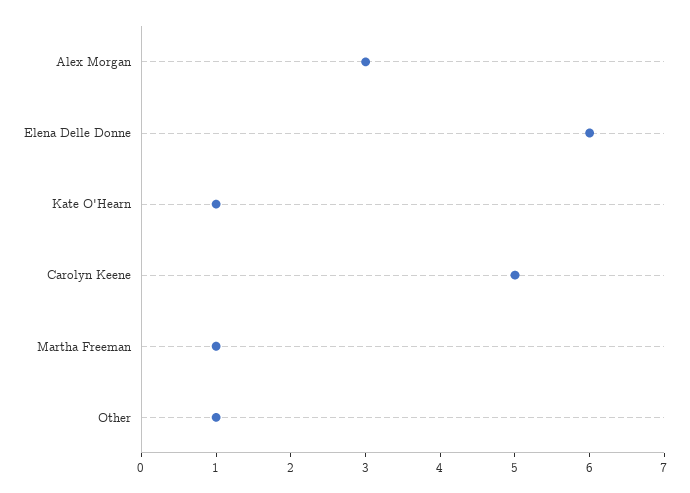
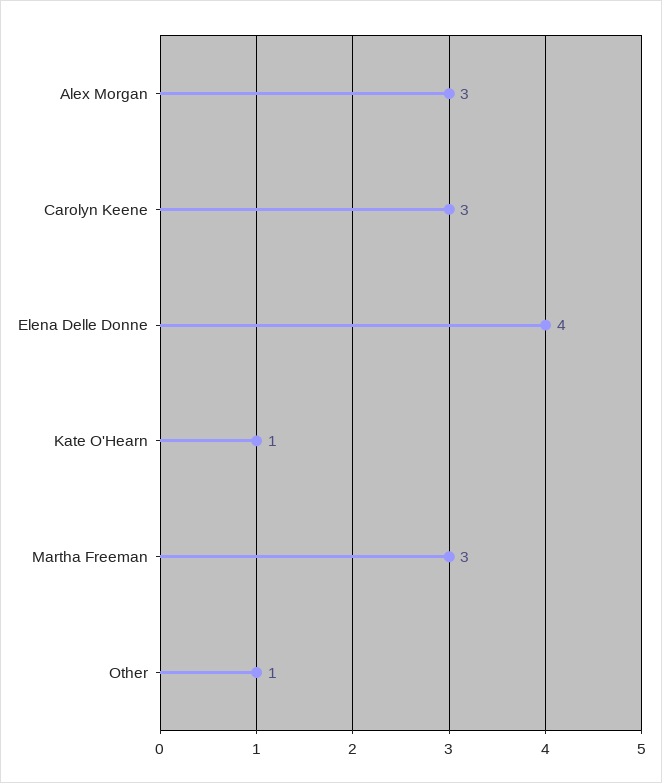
Elena Delle Donne: 6 -> 4
Carolyn Keene: 5 -> 3
Martha Freeman: 1 -> 3

